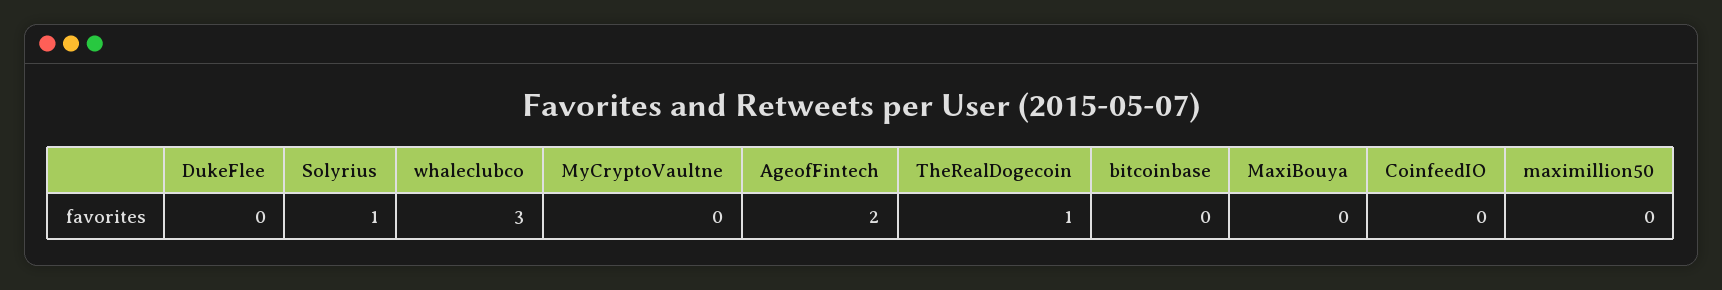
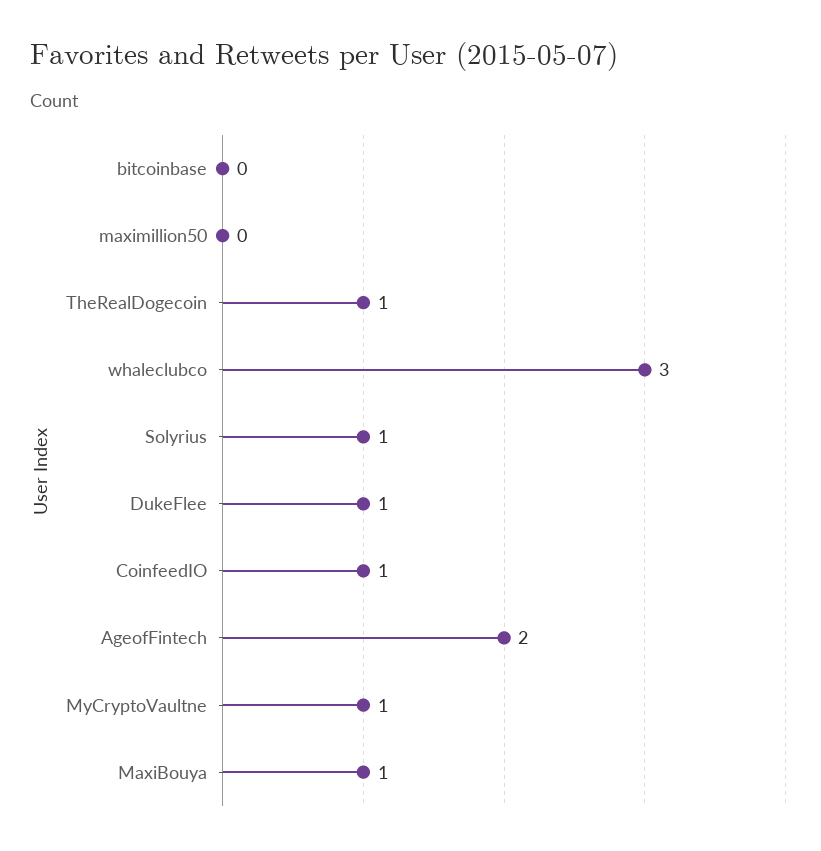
DukeFlee: 0 -> 1
MyCryptoVaultne: 0 -> 1
MaxiBouya: 0 -> 1
CoinfeedIO: 0 -> 1

